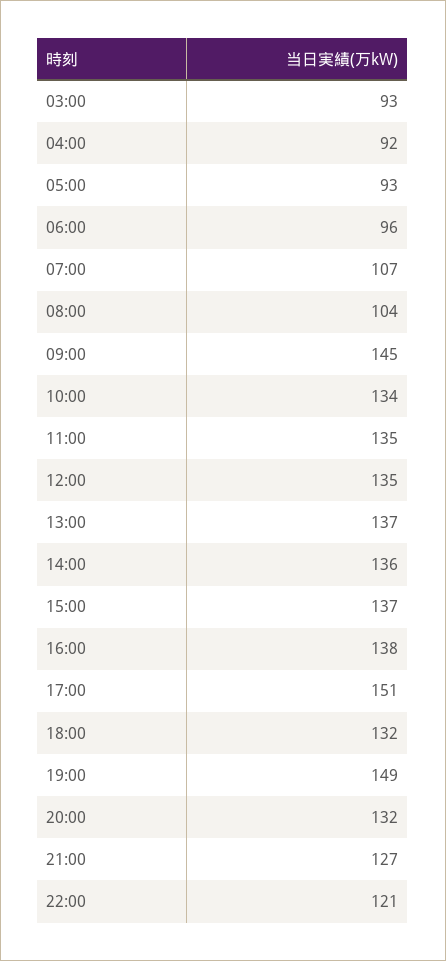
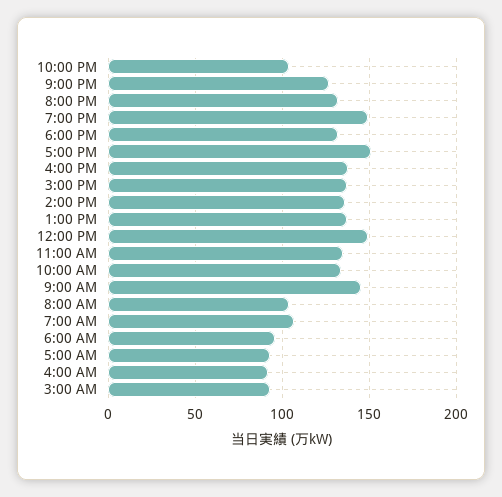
12:00: 135 -> 150
22:00: 121 -> 105

